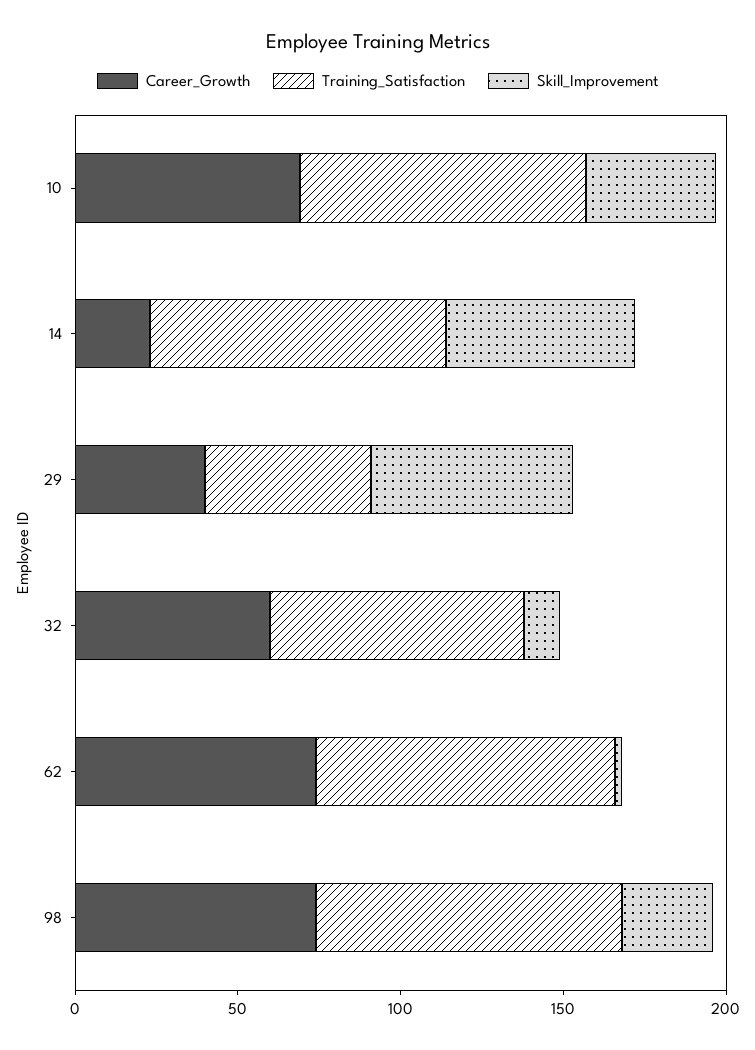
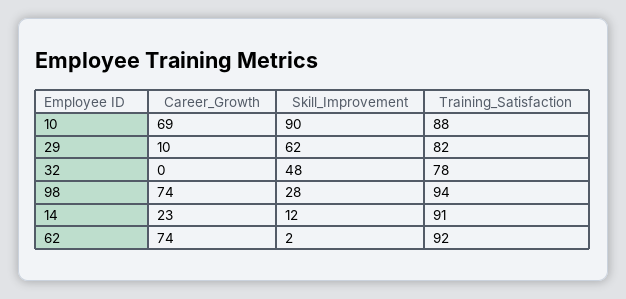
Skill_Improvement, 10: 40 -> 90
Skill_Improvement, 14: 60 -> 12
Career_Growth, 29: 40 -> 10
Training_Satisfaction, 29: 50 -> 82
Career_Growth, 32: 60 -> 0
Skill_Improvement, 32: 10 -> 48

